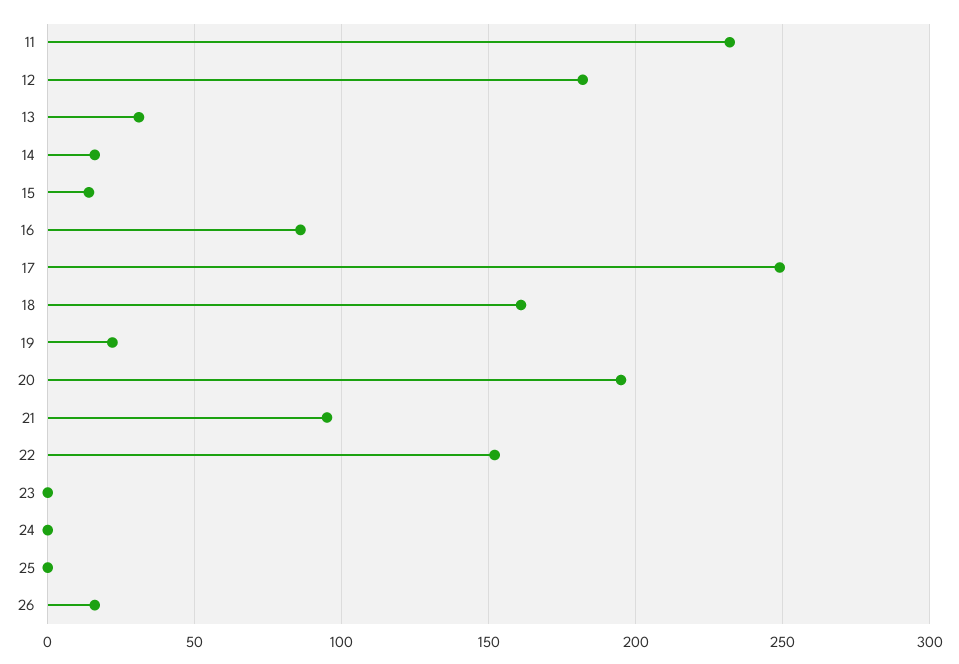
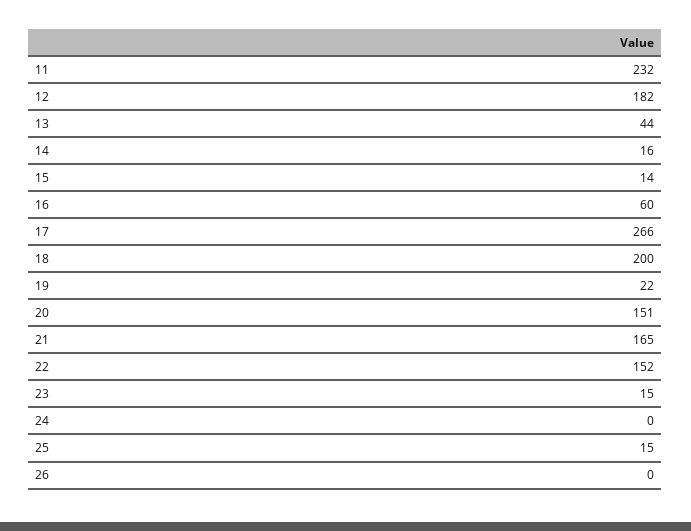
13: 30 -> 44
16: 85 -> 60
17: 250 -> 266
18: 160 -> 200
20: 195 -> 151
21: 95 -> 165
23: 0 -> 15
25: 0 -> 15
26: 15 -> 0

